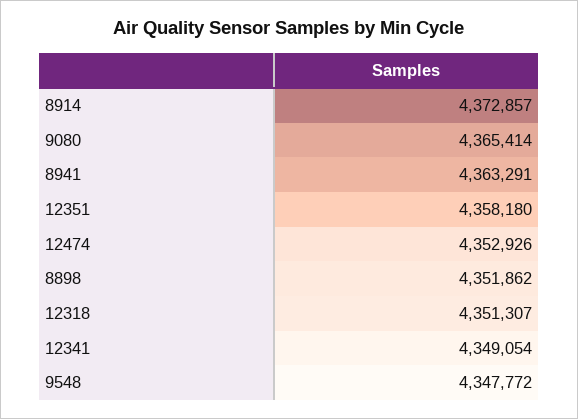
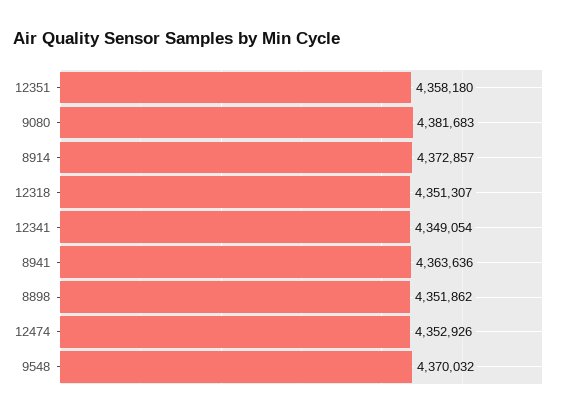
9080: 4365414 -> 4381683
8941: 4363291 -> 4363636
9548: 4347772 -> 4370032

